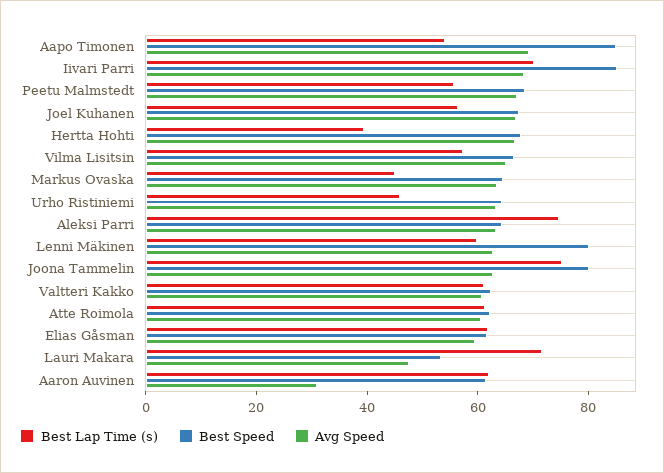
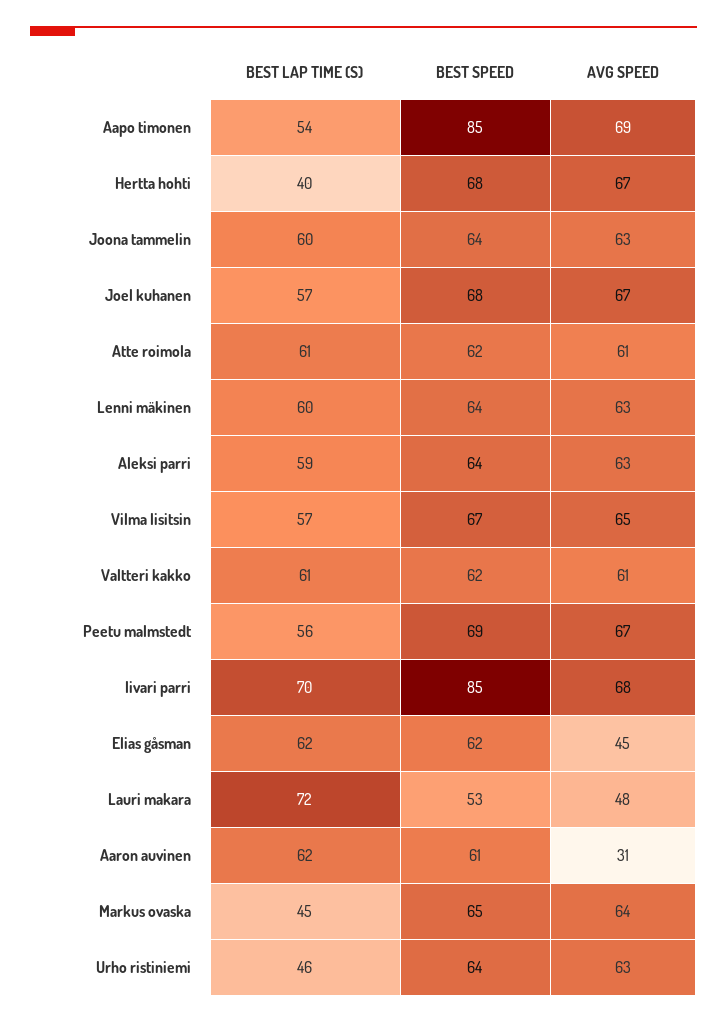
Best Lap Time (s), Aleksi Parri: 75 -> 59
Best Speed, Lenni Mäkinen: 80 -> 64
Best Lap Time (s), Joona Tammelin: 75 -> 60
Best Speed, Joona Tammelin: 80 -> 64
Avg Speed, Elias Gåsman: 60 -> 45

